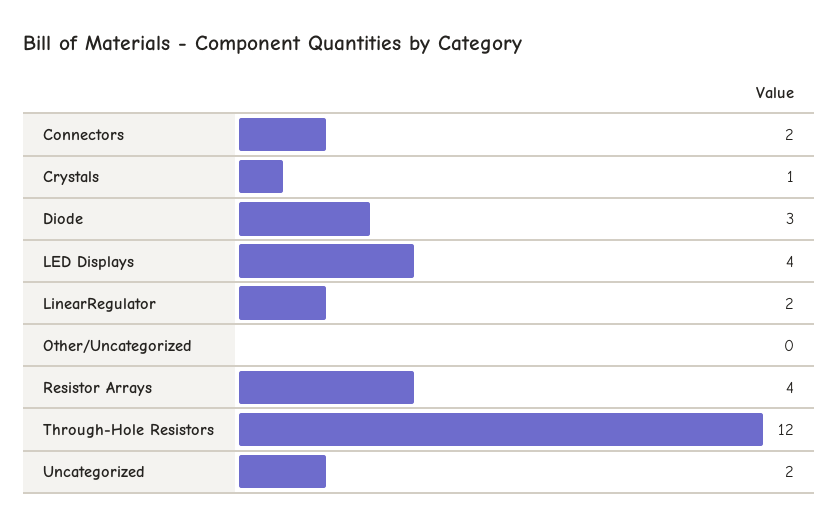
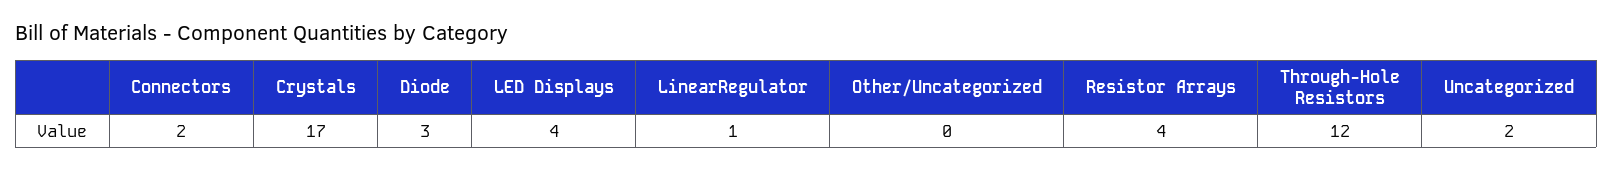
Crystals: 1 -> 17
LinearRegulator: 2 -> 1

